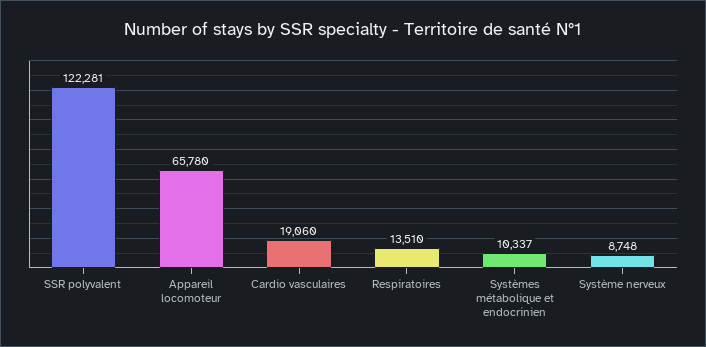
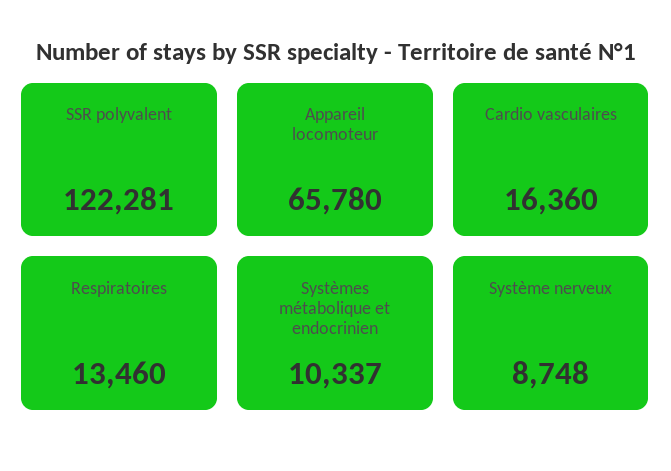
Cardio vasculaires: 19060 -> 16360
Respiratoires: 13510 -> 13460

